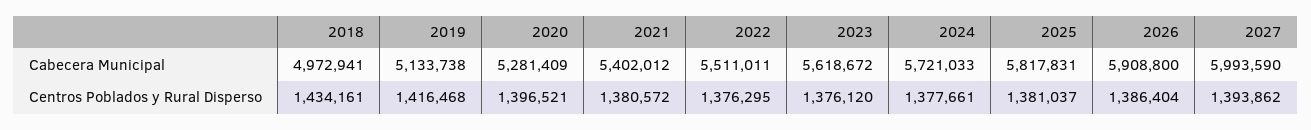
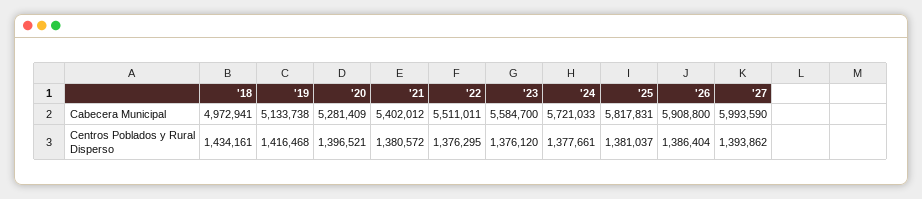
2023, Cabecera Municipal: 5618672 -> 5584700

